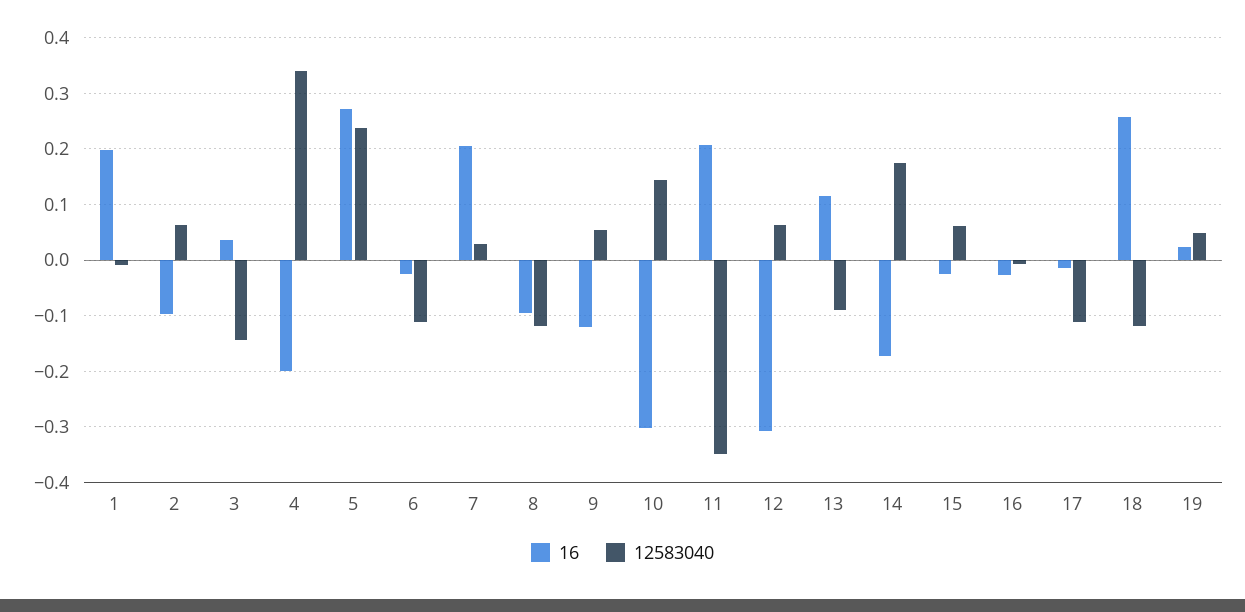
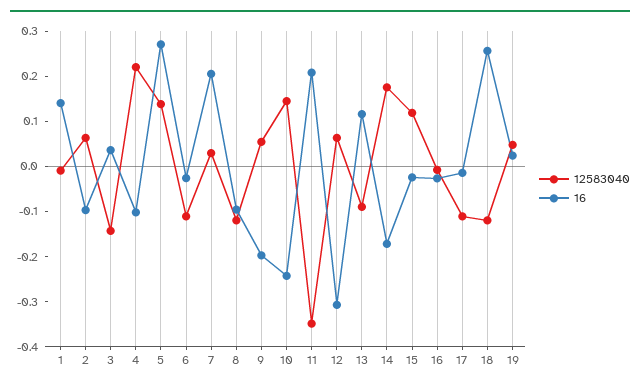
16, 1: 0.2 -> 0.14
16, 4: -0.2 -> -0.1
12583040, 4: 0.34 -> 0.22
12583040, 5: 0.24 -> 0.14
16, 9: -0.12 -> -0.2
16, 10: -0.3 -> -0.24
12583040, 15: 0.06 -> 0.12

